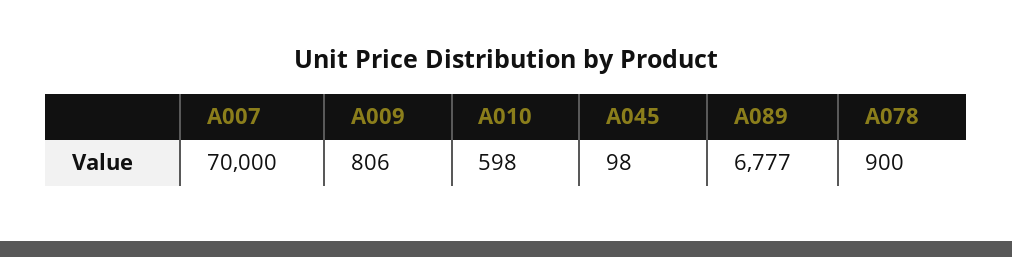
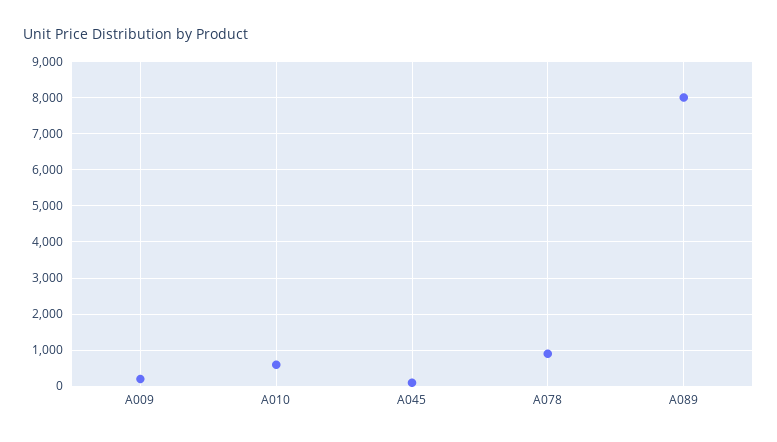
A007: 70000 -> none
A009: 806 -> 200
A089: 6777 -> 8000

